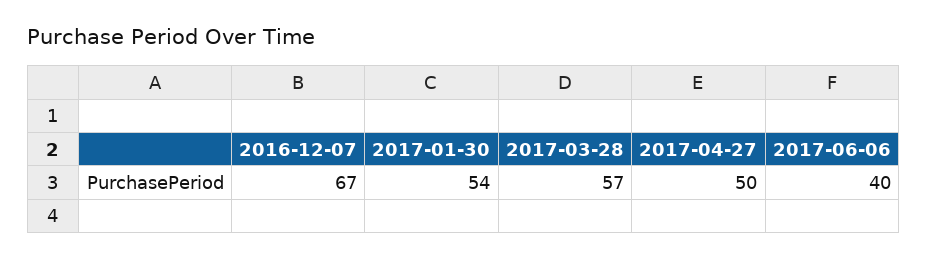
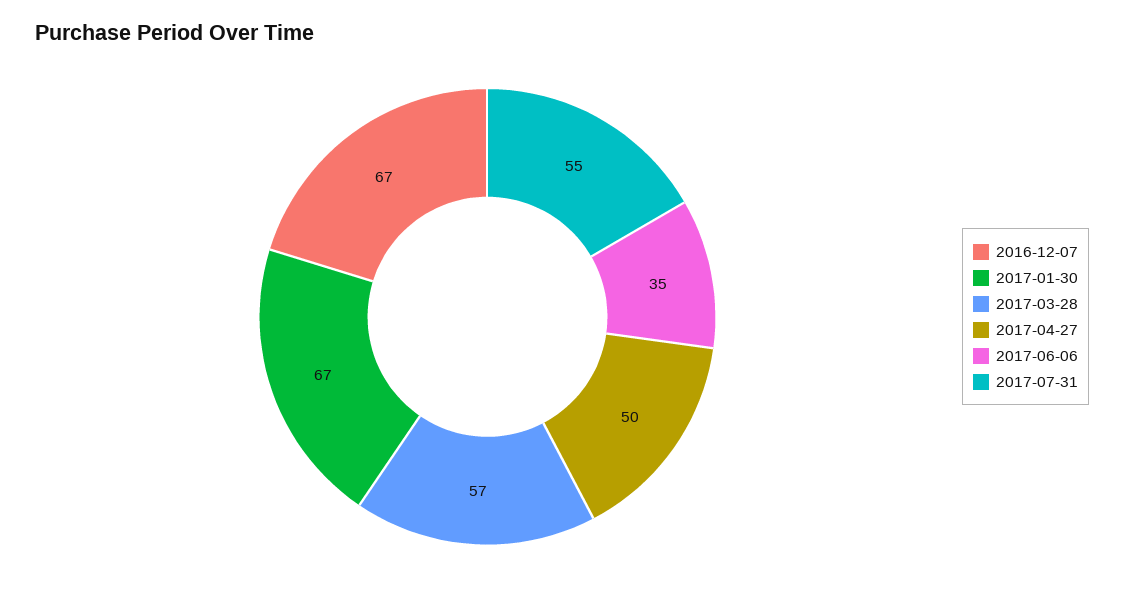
2017-01-30: 54 -> 67
2017-06-06: 40 -> 35
2017-07-31: none -> 55

